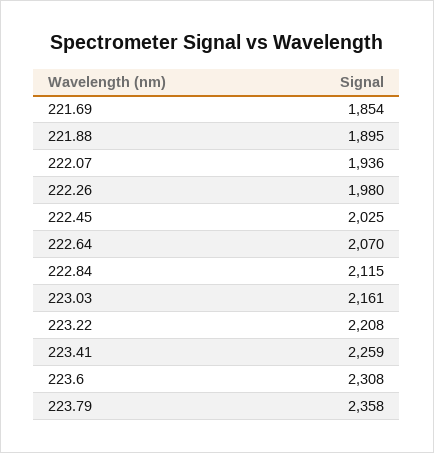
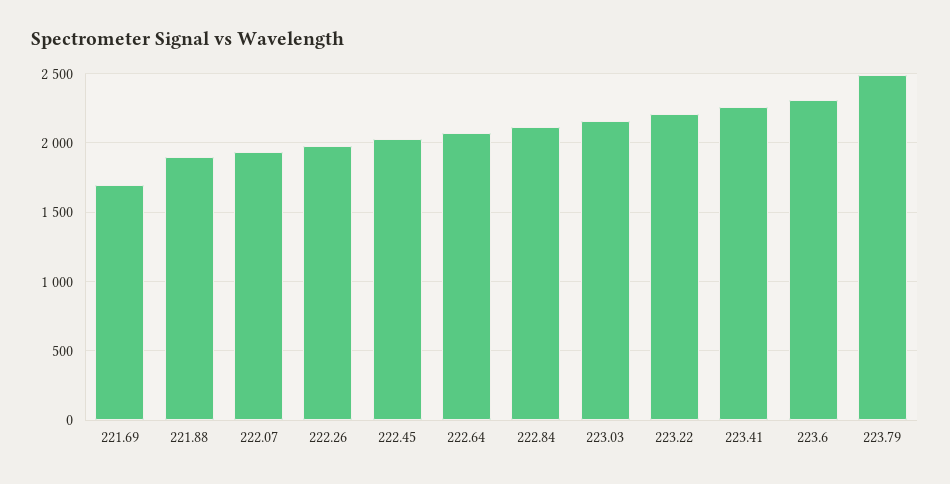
221.69: 1854 -> 1700
223.79: 2358 -> 2500

